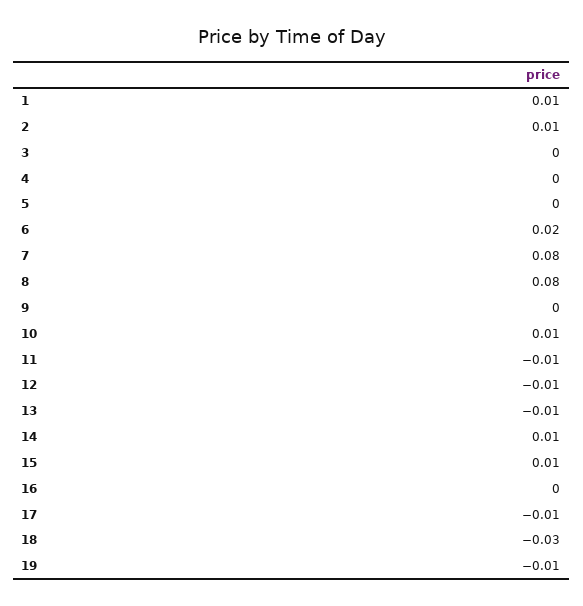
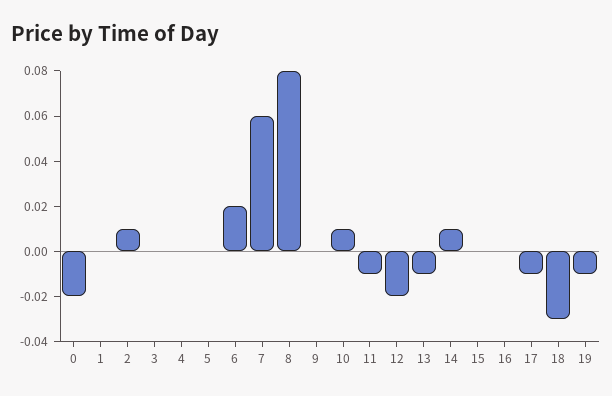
1: 0.01 -> 0
7: 0.08 -> 0.06
12: -0.01 -> -0.02
15: 0.01 -> 0
0: none -> -0.02

